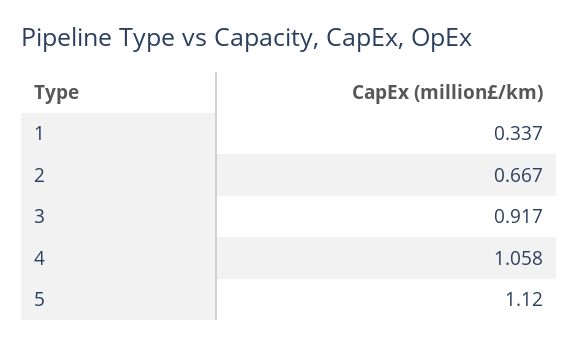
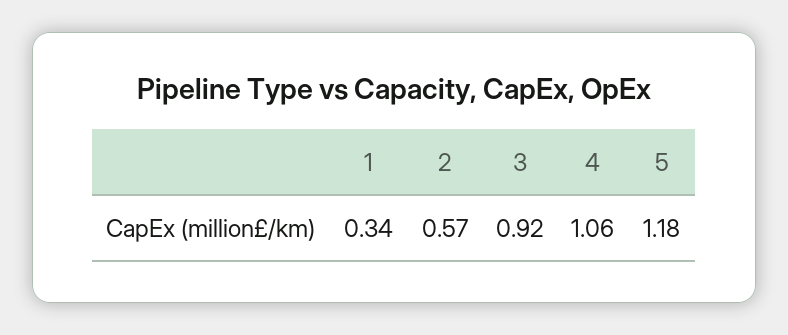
2: 0.667 -> 0.57
5: 1.12 -> 1.18

